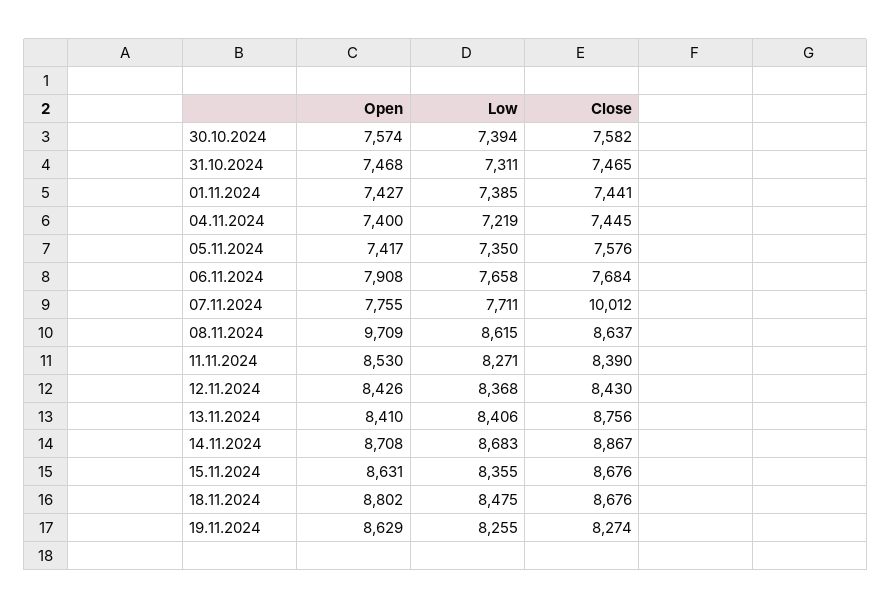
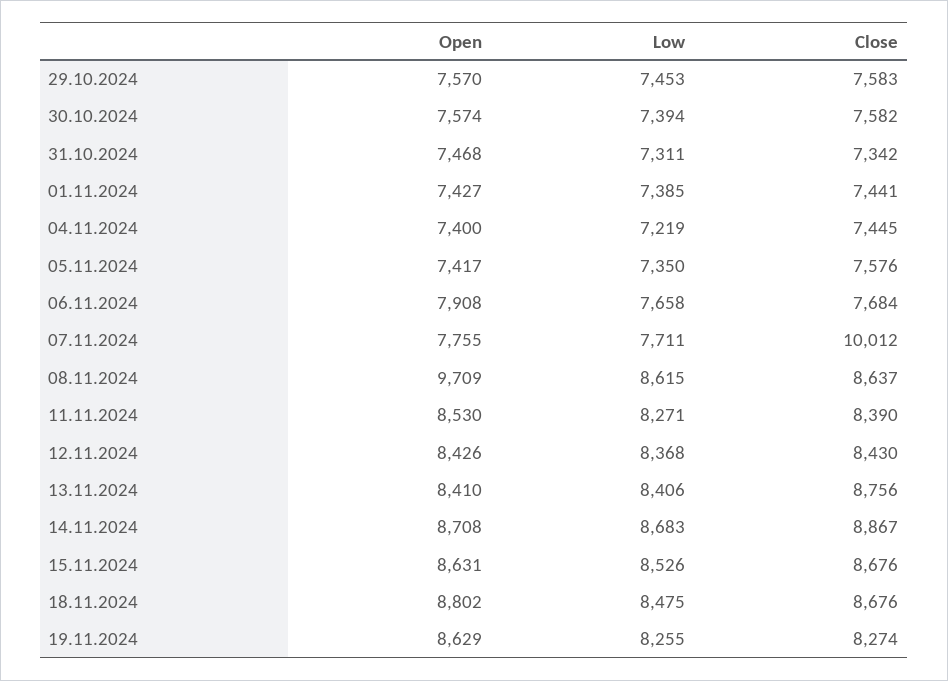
Close, 31.10.2024: 7465 -> 7342
Low, 15.11.2024: 8355 -> 8526
Open, 29.10.2024: none -> 7570
Low, 29.10.2024: none -> 7453
Close, 29.10.2024: none -> 7583

